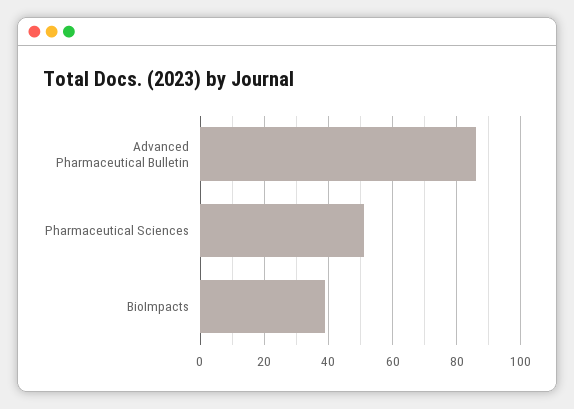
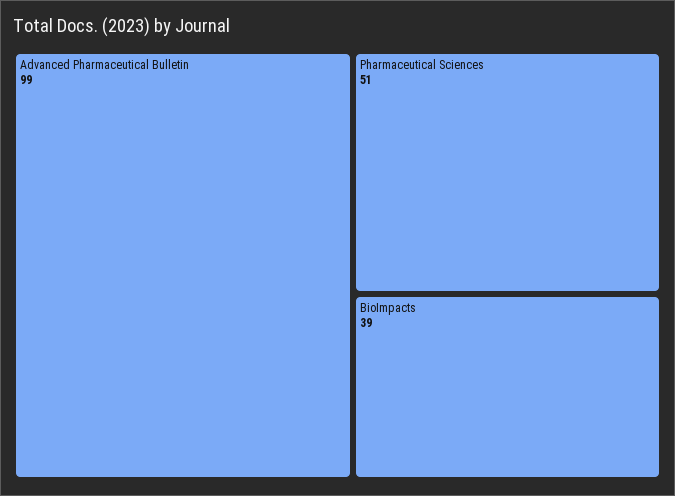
Advanced Pharmaceutical Bulletin: 85 -> 99

